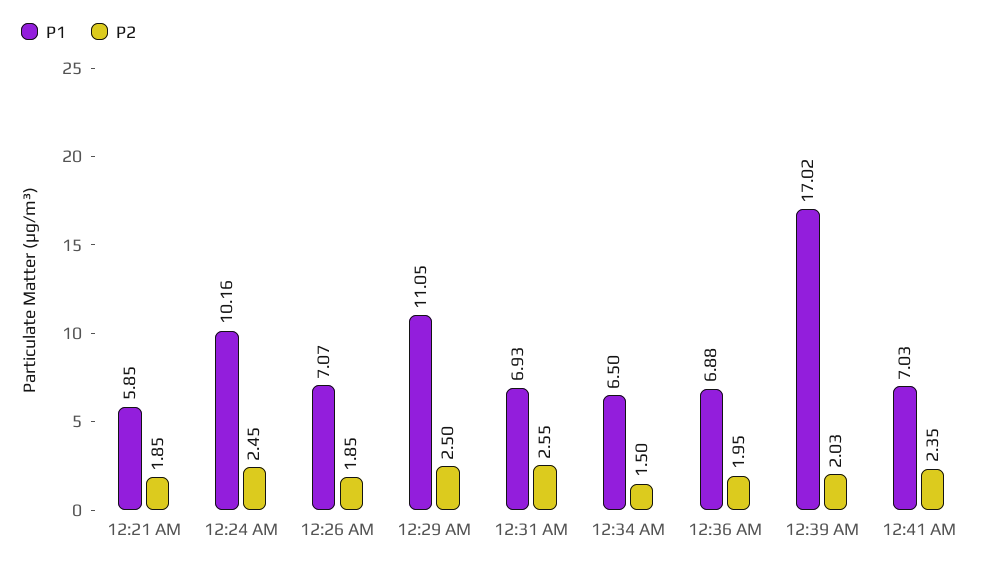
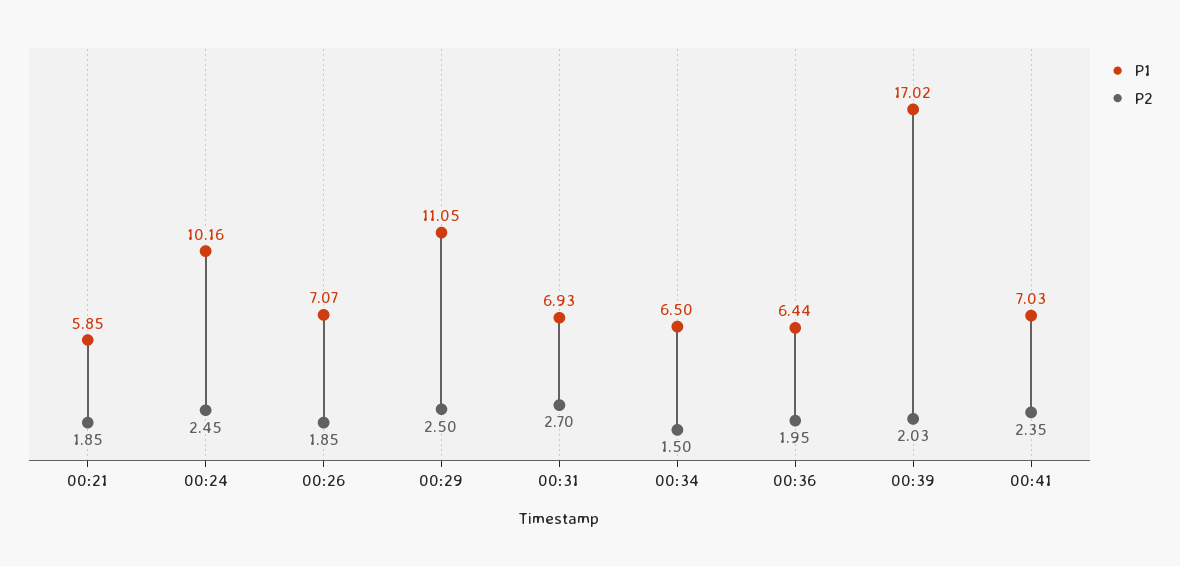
P2, 12:31 AM: 2.55 -> 2.7
P1, 12:36 AM: 6.88 -> 6.44

